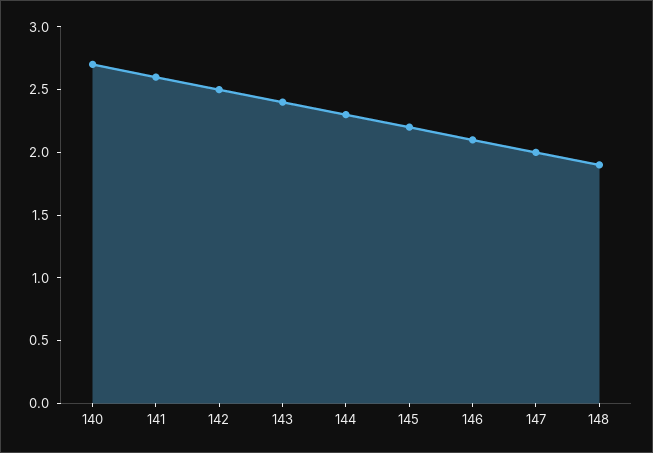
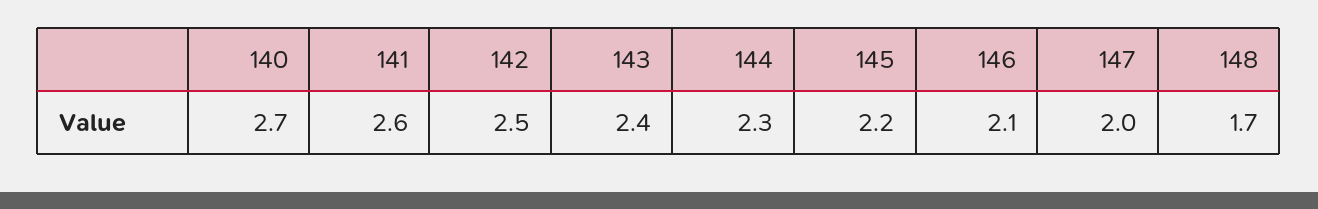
148: 1.9 -> 1.7

